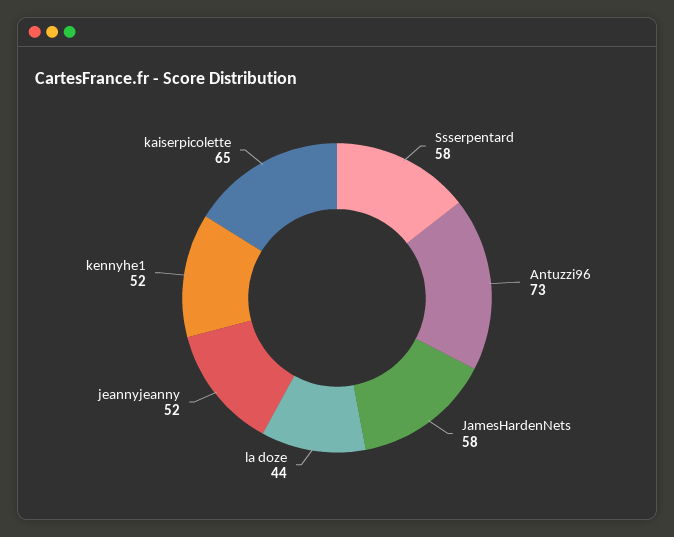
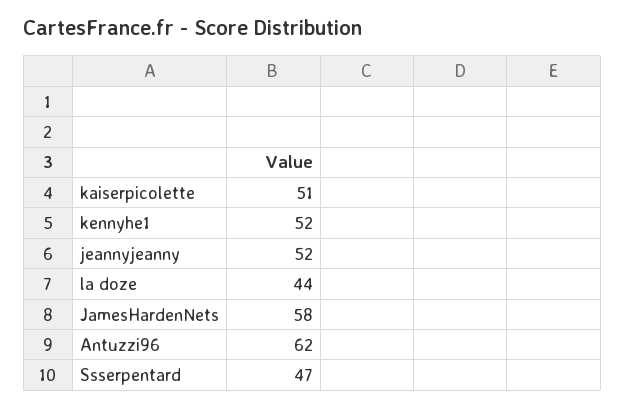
Ssserpentard: 58 -> 47
Antuzzi96: 73 -> 62
kaiserpicolette: 65 -> 51

